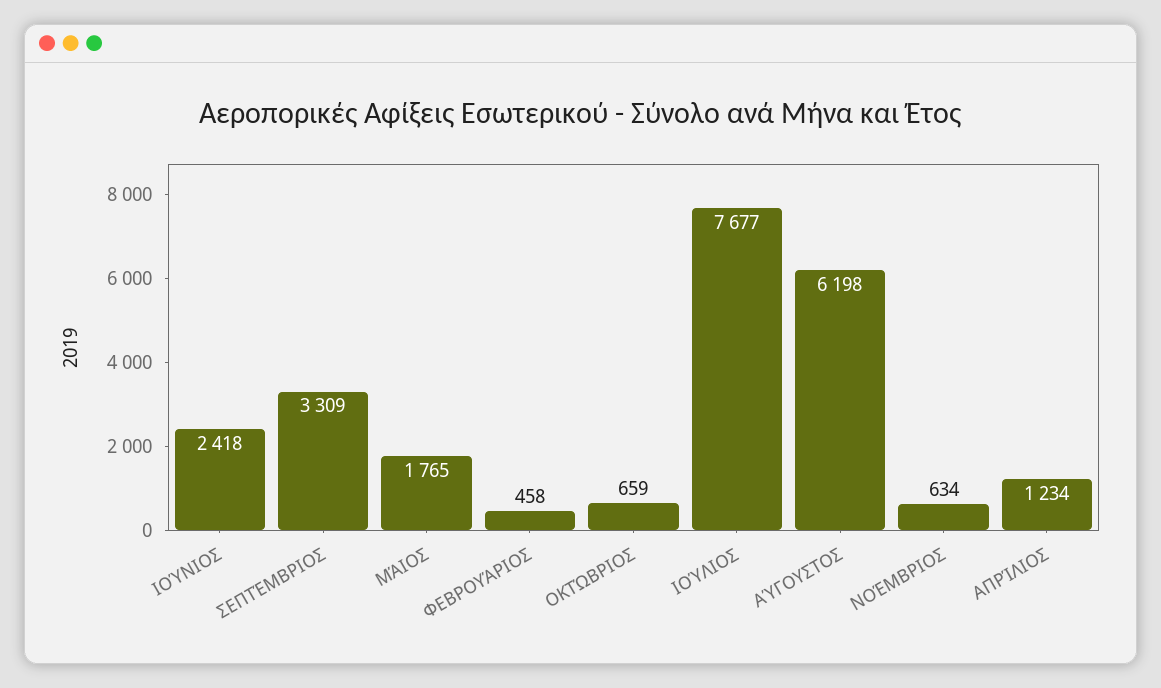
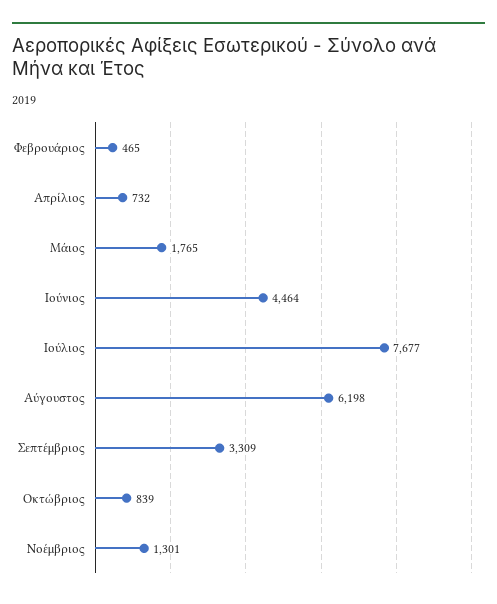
ΙΟΎΝΙΟΣ: 2418 -> 4464
ΦΕΒΡΟΥΆΡΙΟΣ: 458 -> 465
ΟΚΤΏΒΡΙΟΣ: 659 -> 839
ΝΟΈΜΒΡΙΟΣ: 634 -> 1301
ΑΠΡΊΛΙΟΣ: 1234 -> 732

